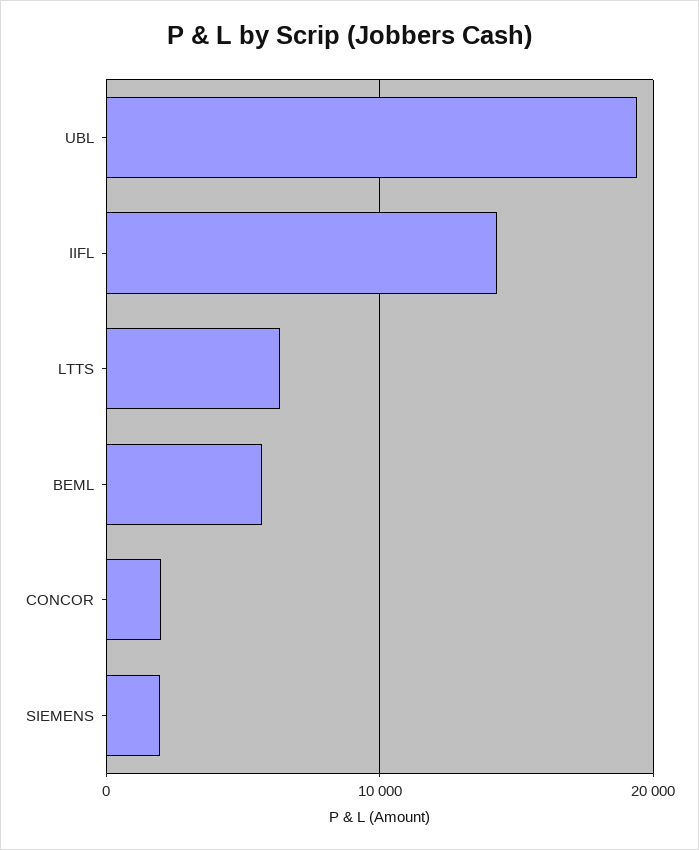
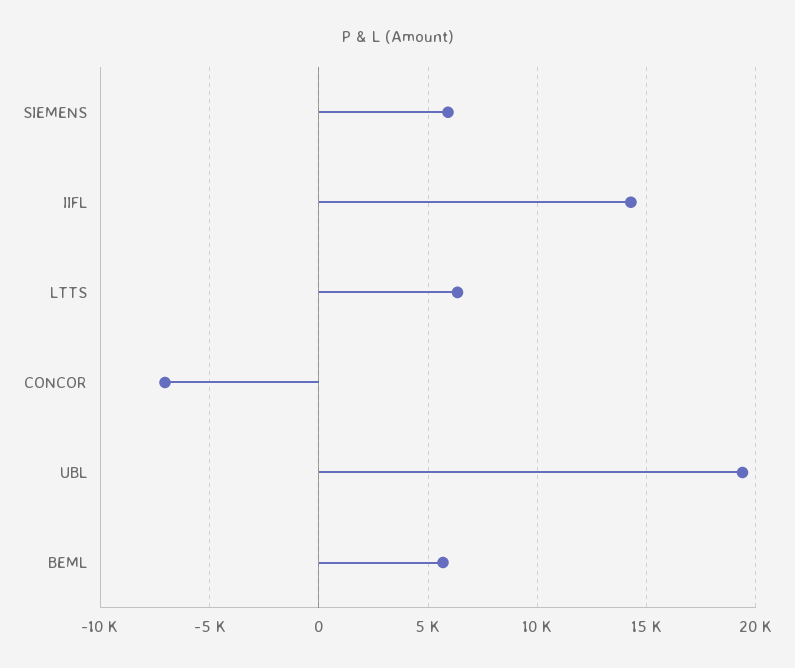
CONCOR: 2000 -> -7000
SIEMENS: 2000 -> 6000

